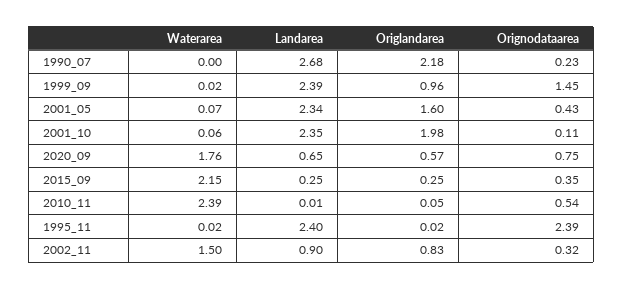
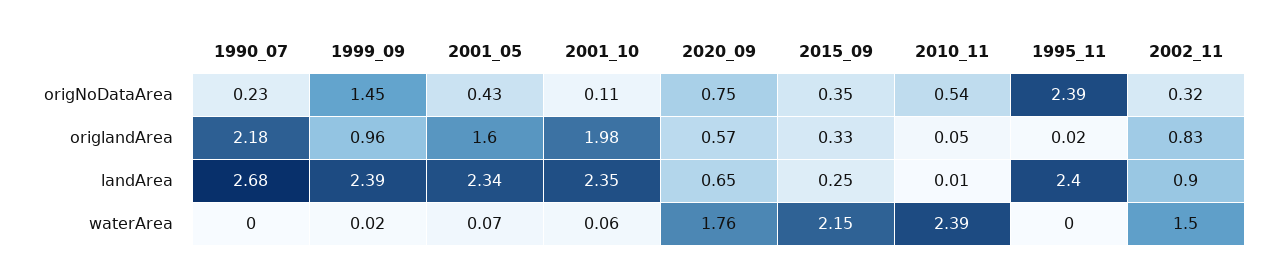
Origlandarea, 2015_09: 0.25 -> 0.33
Waterarea, 1995_11: 0.02 -> 0

